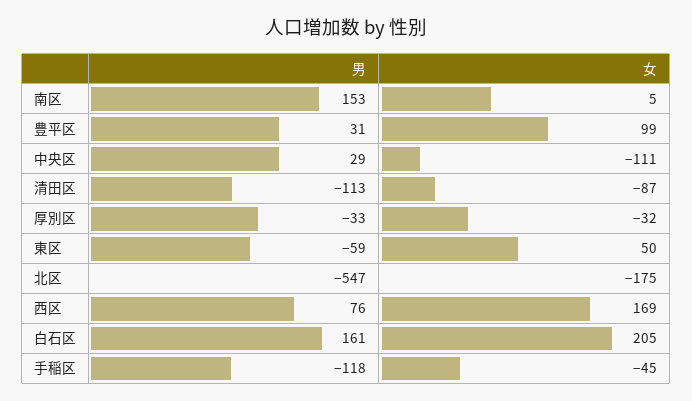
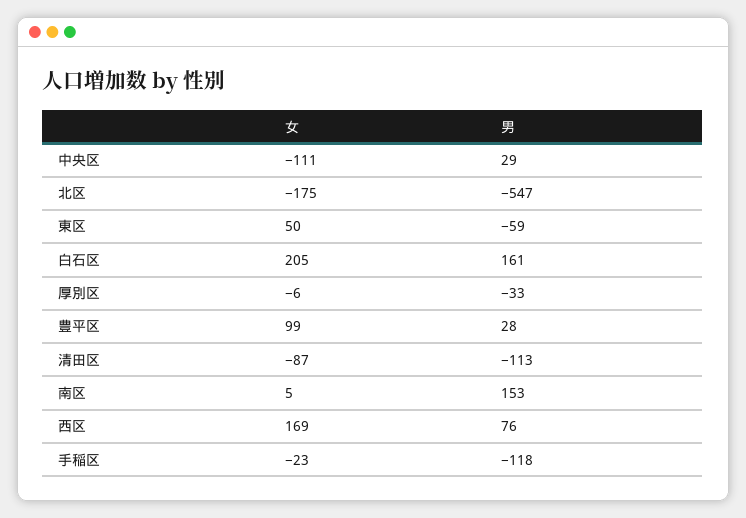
男, 豊平区: 31 -> 28
女, 厚別区: -32 -> -6
女, 手稲区: -45 -> -23

